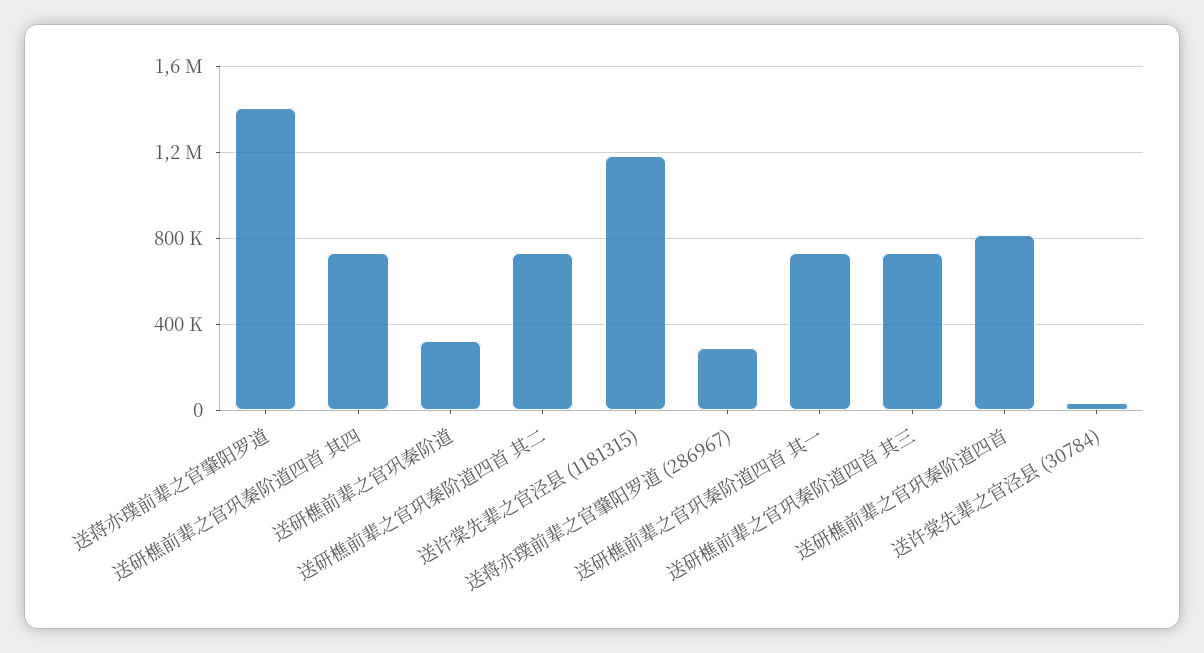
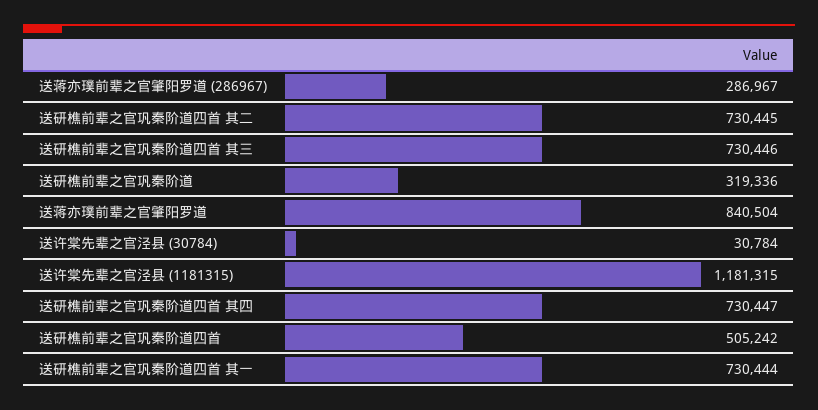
送蒋亦璞前辈之官肇阳罗道: 1400000 -> 840504
送研樵前辈之官巩秦阶道四首: 800000 -> 505242

